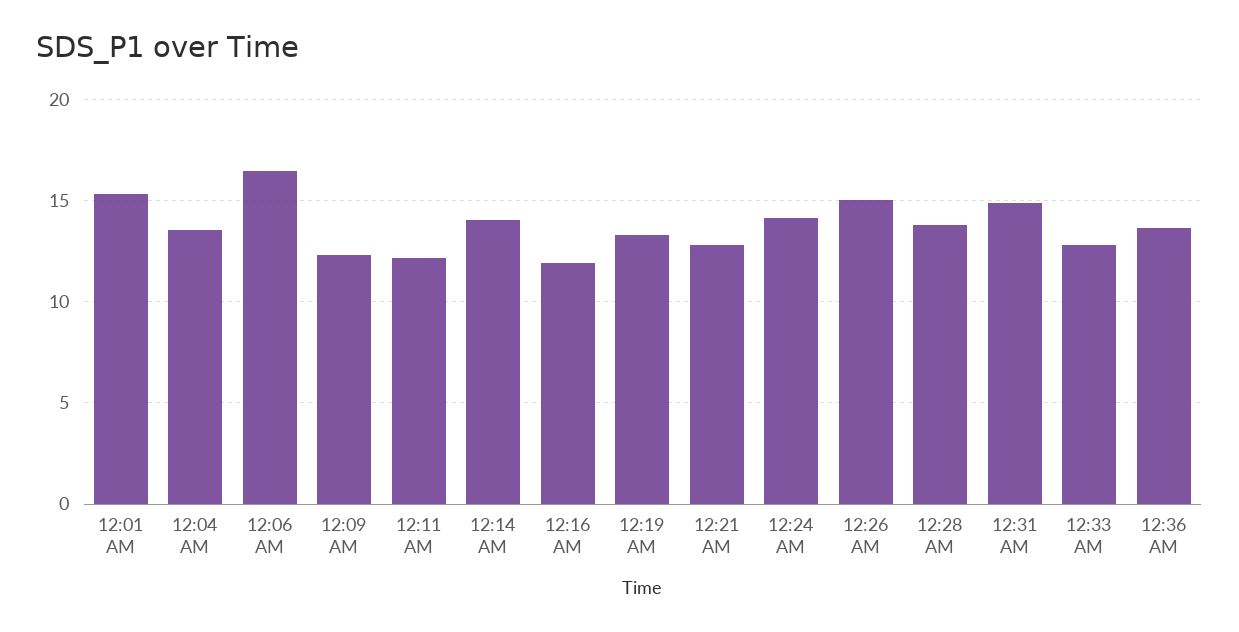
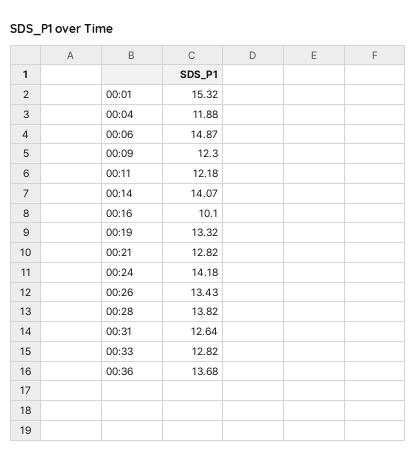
12:04 AM: 13.5 -> 11.88
12:06 AM: 16.5 -> 14.87
12:16 AM: 12 -> 10.1
12:26 AM: 15 -> 13.43
12:31 AM: 15 -> 12.64

